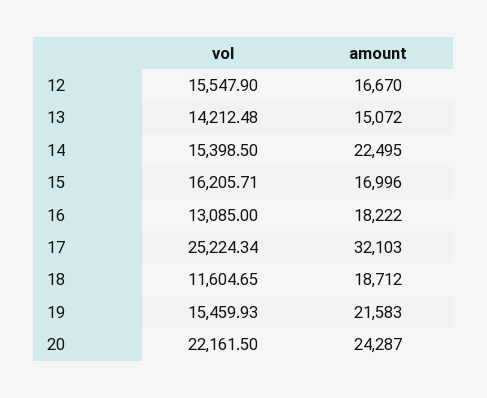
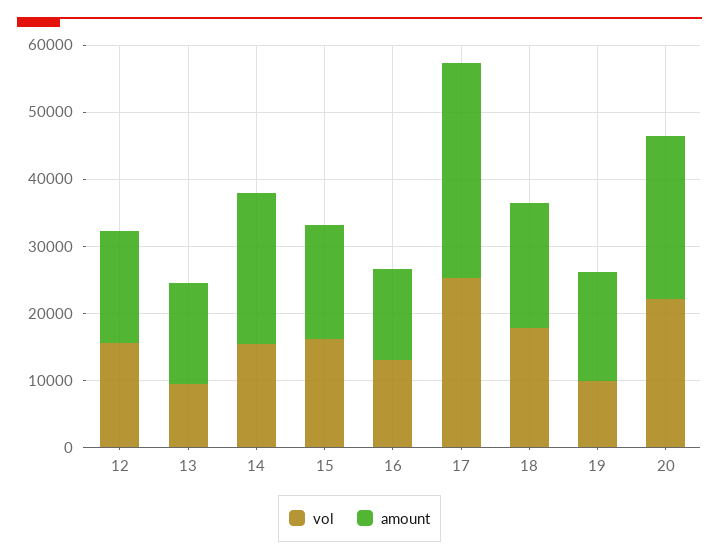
vol, 13: 14212.48 -> 10000
amount, 16: 18222 -> 14000
vol, 18: 11604.65 -> 18000
vol, 19: 15459.93 -> 10000
amount, 19: 21583 -> 16000

